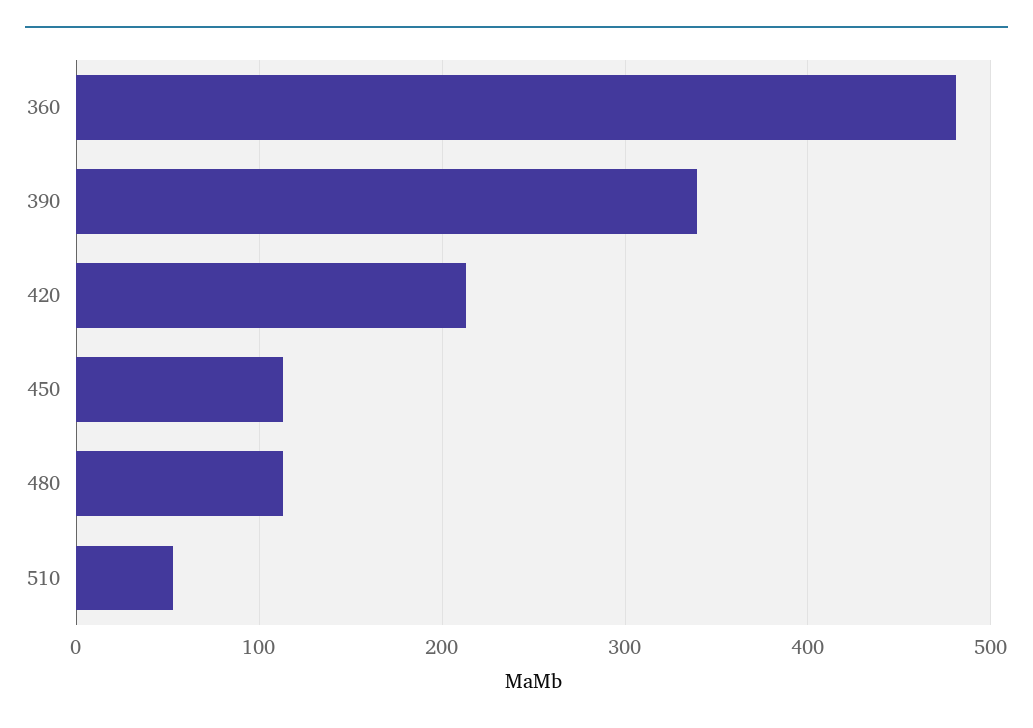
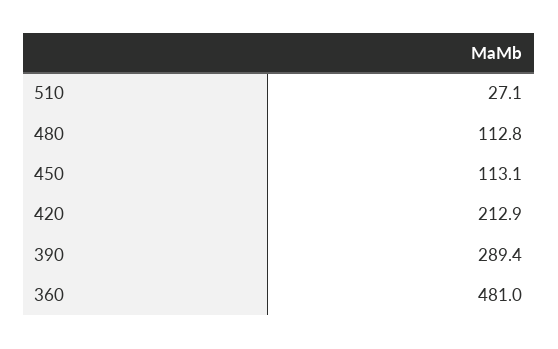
390: 340 -> 289.4
510: 50 -> 27.1

